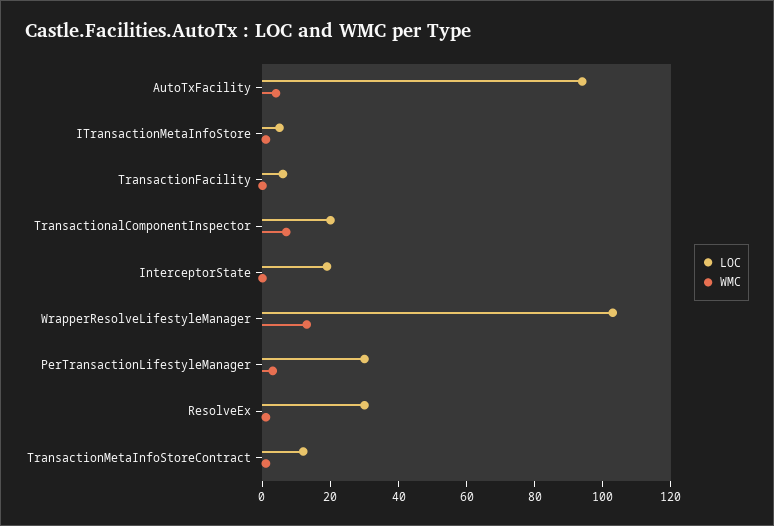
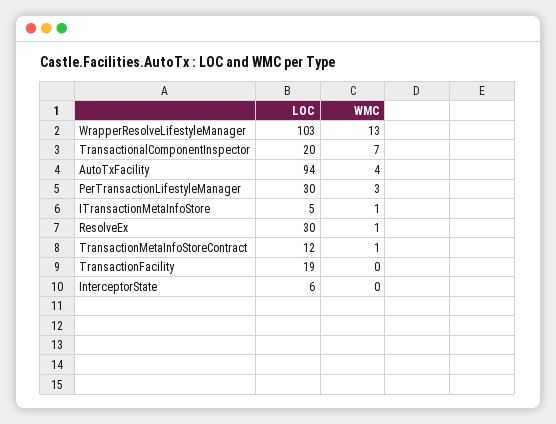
LOC, TransactionFacility: 5 -> 19
LOC, InterceptorState: 20 -> 6

